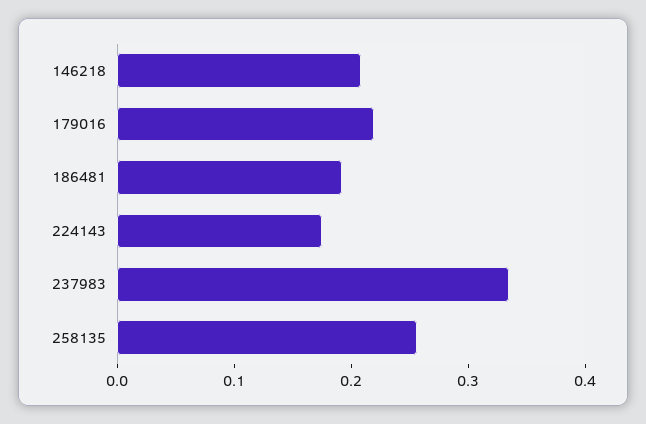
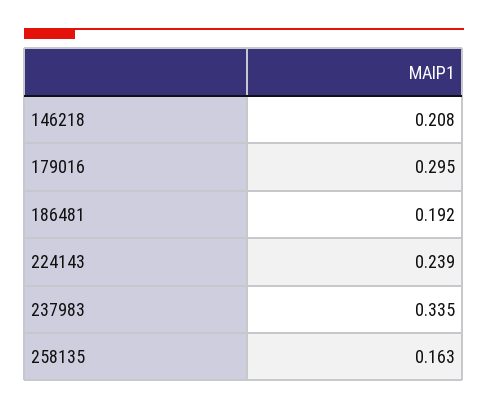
179016: 0.22 -> 0.295
224143: 0.18 -> 0.239
258135: 0.26 -> 0.163

